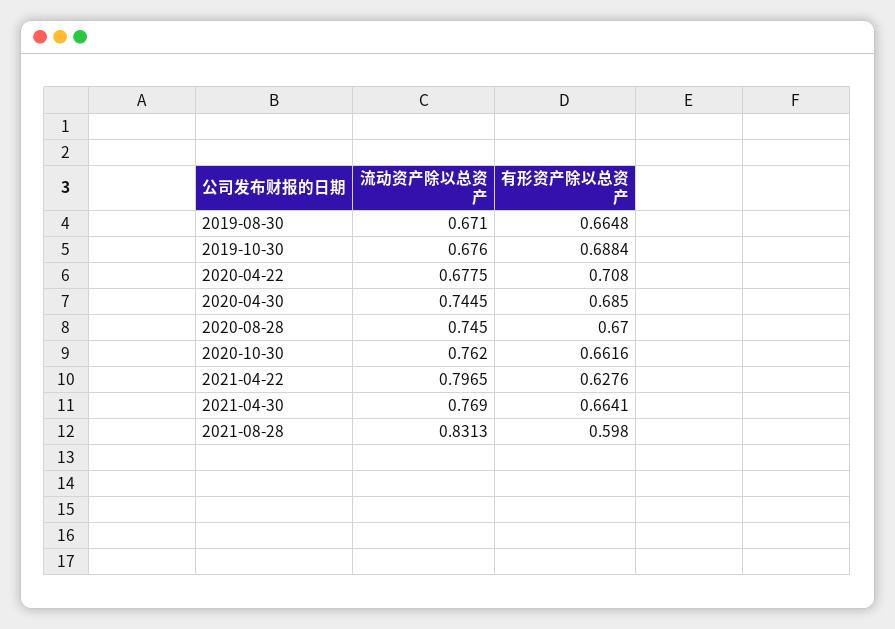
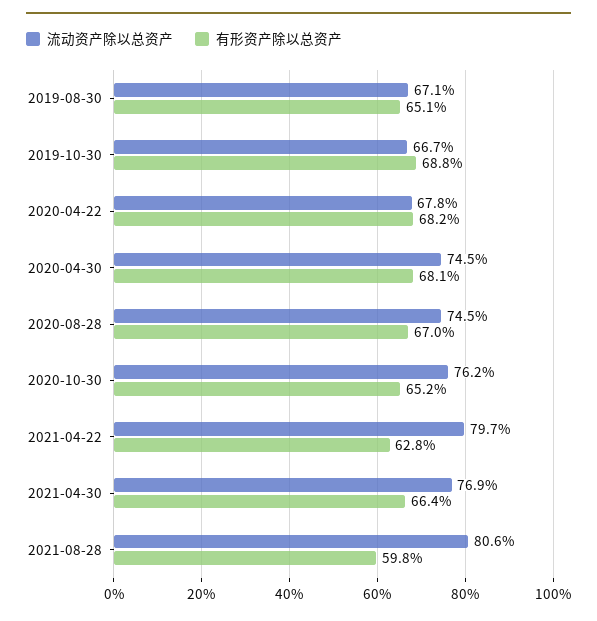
有形资产除以总资产, 2019-08-30: 0.6648 -> 0.651
流动资产除以总资产, 2019-10-30: 0.676 -> 0.667
有形资产除以总资产, 2020-04-22: 0.708 -> 0.682
有形资产除以总资产, 2020-04-30: 0.685 -> 0.681
有形资产除以总资产, 2020-10-30: 0.6616 -> 0.652
流动资产除以总资产, 2021-08-28: 0.8313 -> 0.806

